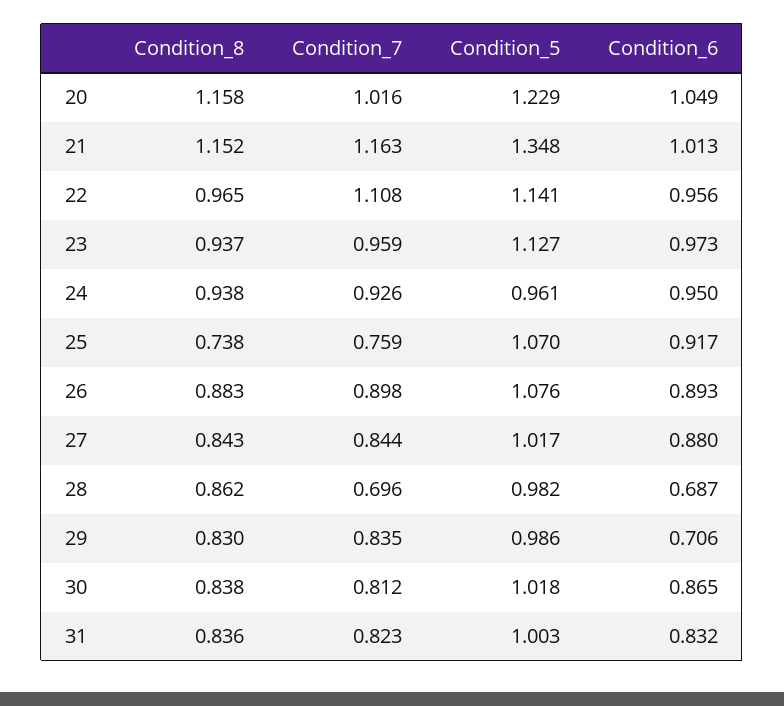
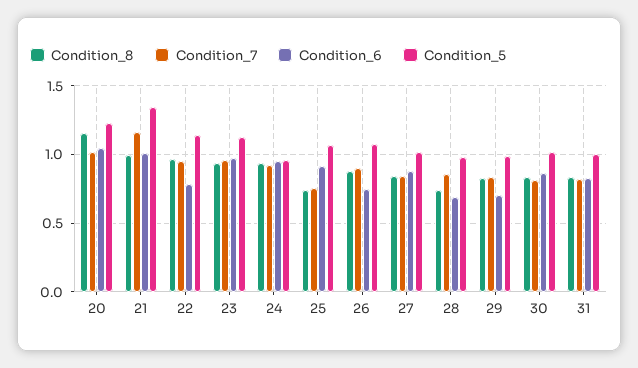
Condition_8, 21: 1.152 -> 1
Condition_7, 22: 1.108 -> 0.95
Condition_6, 22: 0.956 -> 0.8
Condition_6, 26: 0.893 -> 0.75
Condition_8, 28: 0.862 -> 0.75
Condition_7, 28: 0.696 -> 0.85

